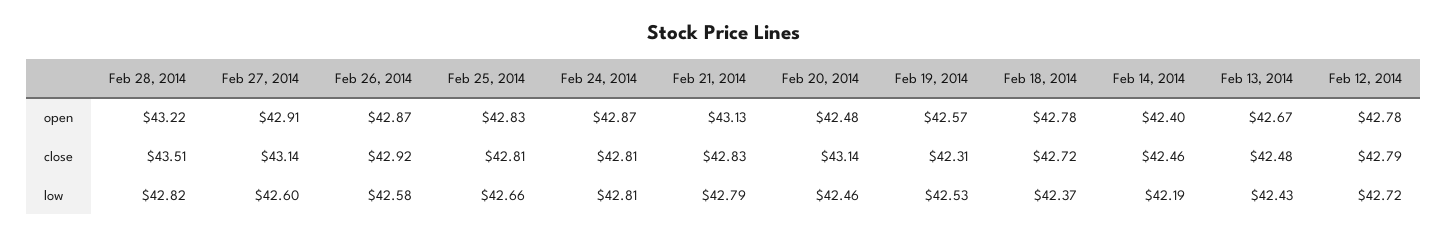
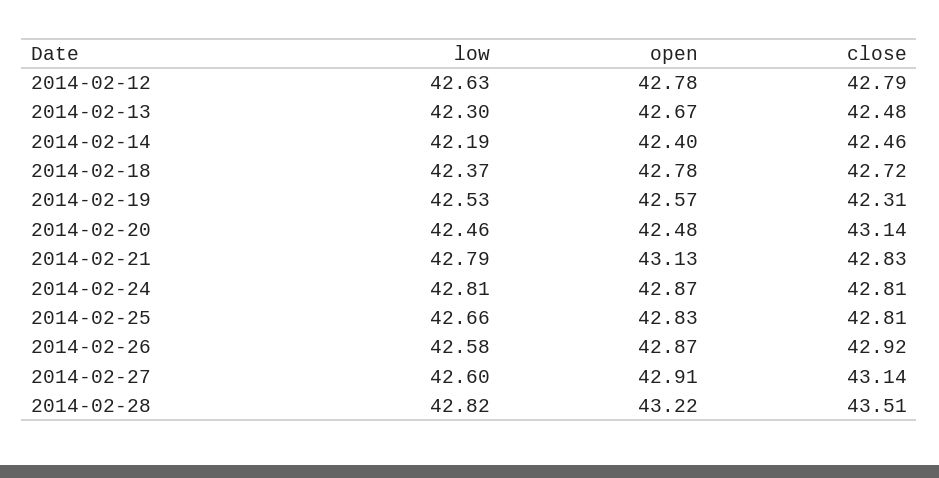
Feb 13, 2014, low: 42.43 -> 42.3
Feb 12, 2014, low: 42.72 -> 42.63

